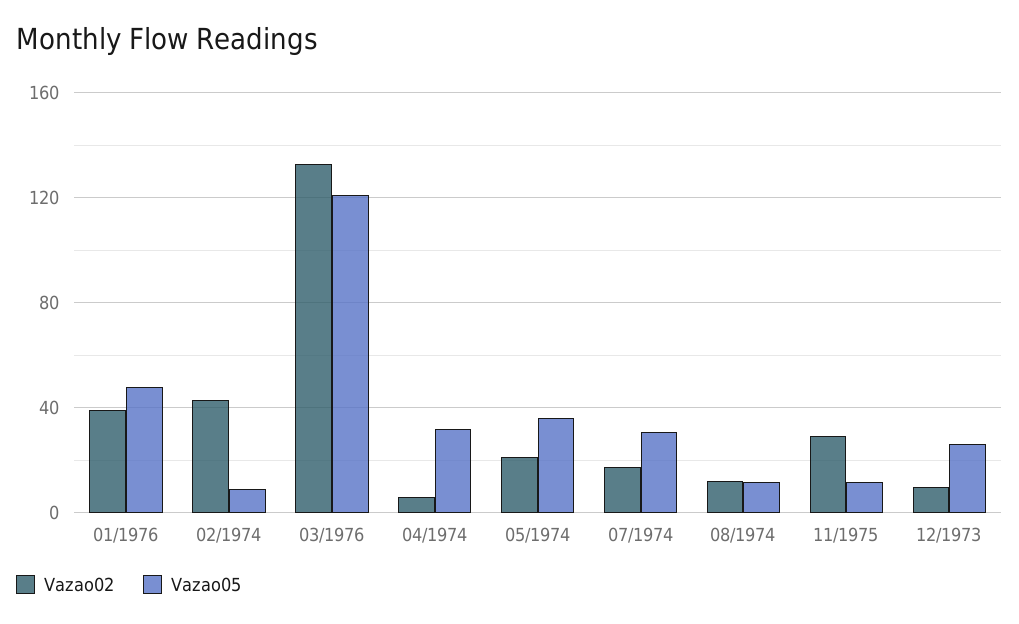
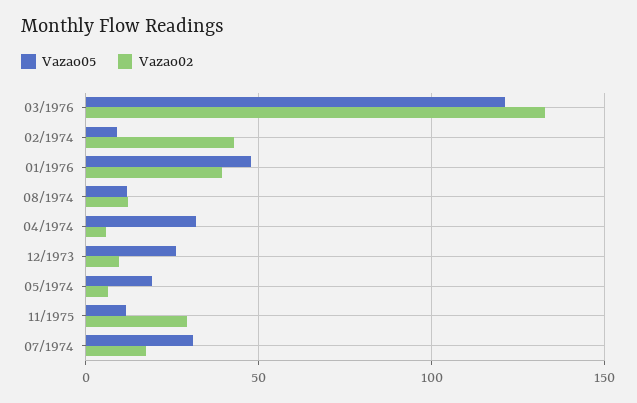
Vazao02, 05/1974: 20 -> 5
Vazao05, 05/1974: 35 -> 20

